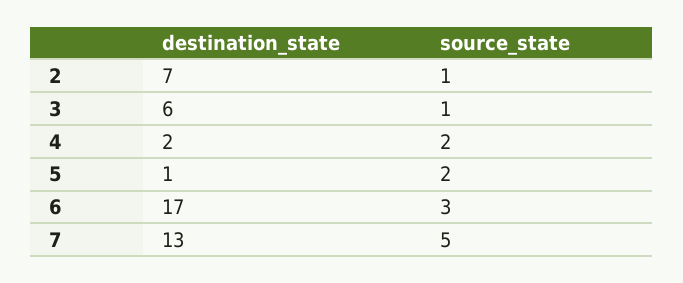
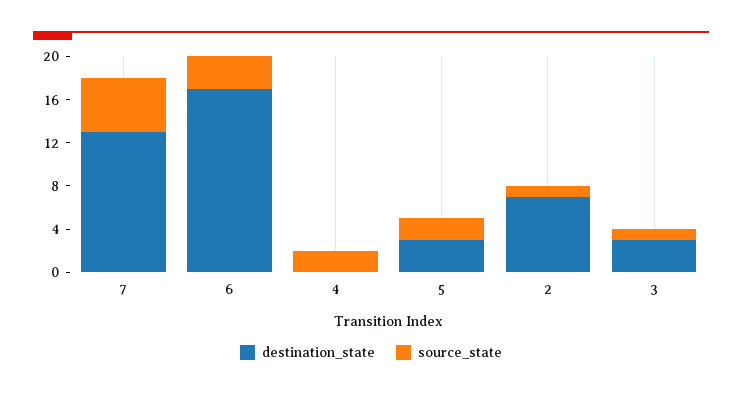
destination_state, 3: 6 -> 3
destination_state, 4: 2 -> 0
destination_state, 5: 1 -> 3

